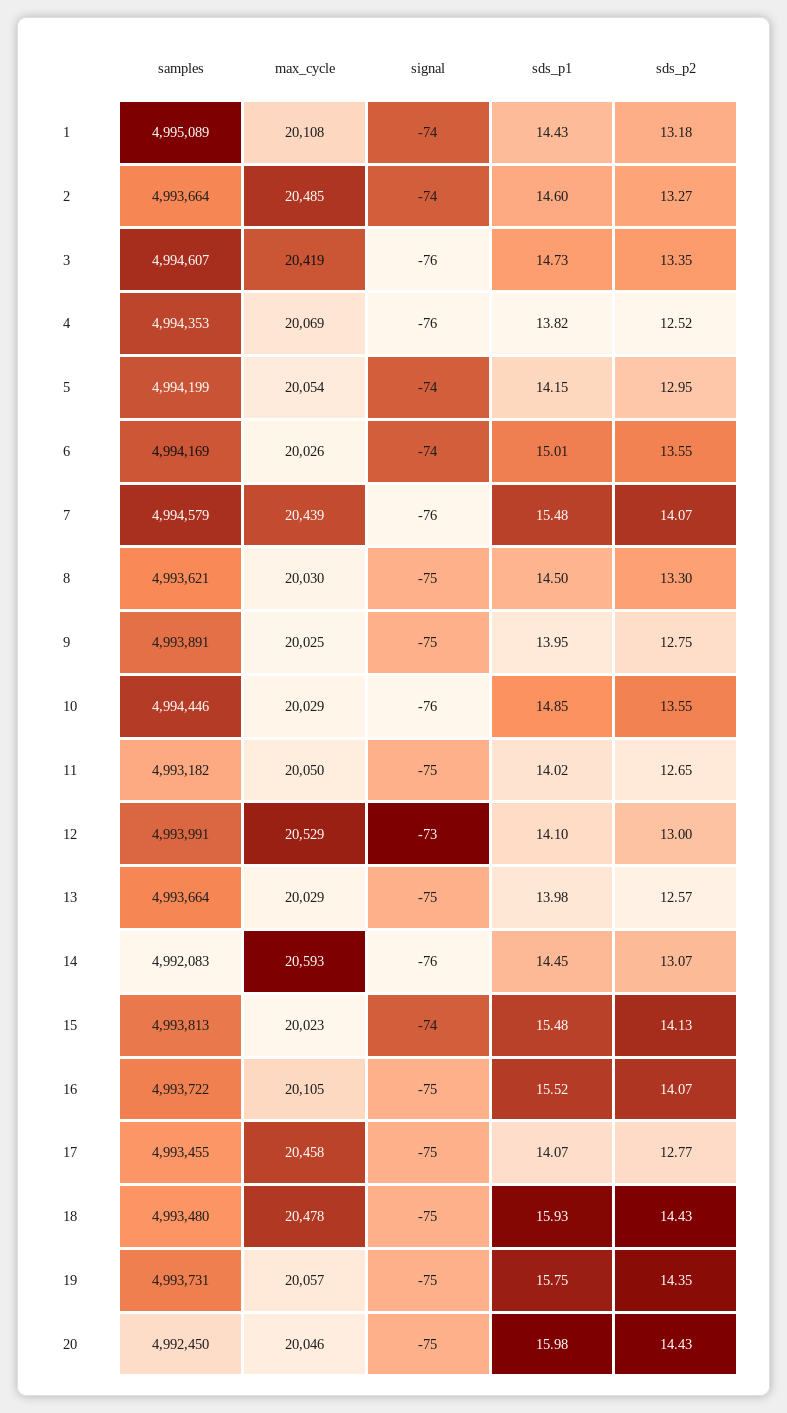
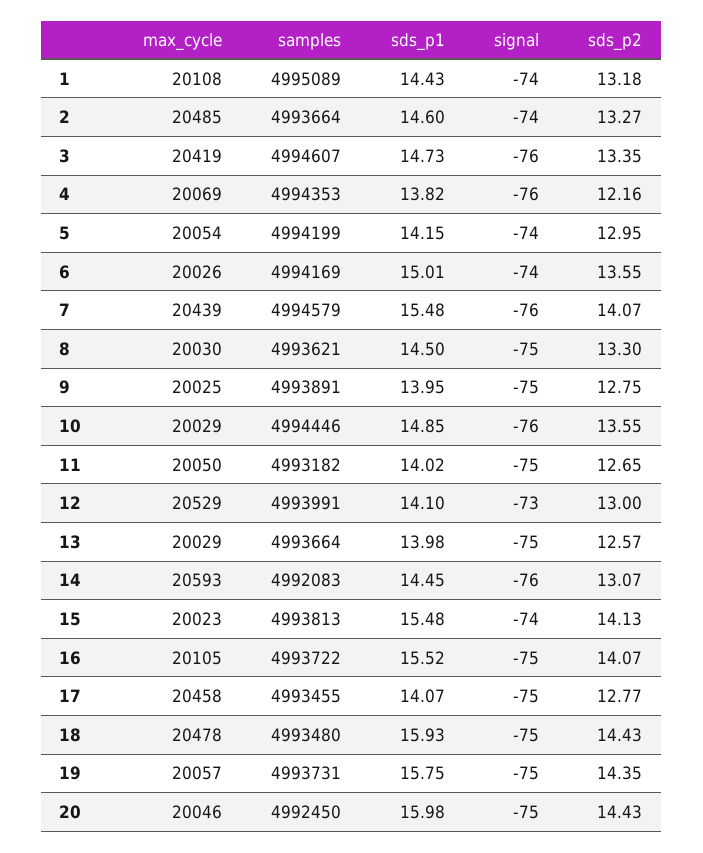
sds_p2, 4: 12.52 -> 12.16

